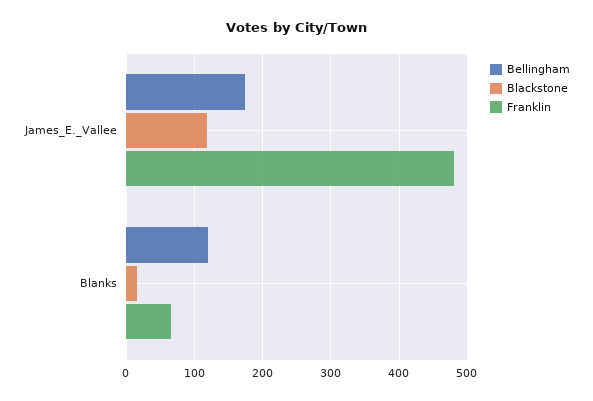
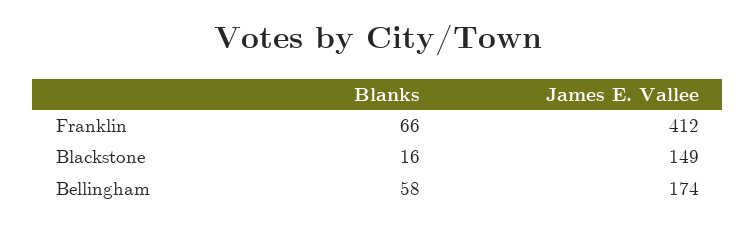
Blackstone, James_E._Vallee: 120 -> 149
Franklin, James_E._Vallee: 480 -> 412
Bellingham, Blanks: 120 -> 58

